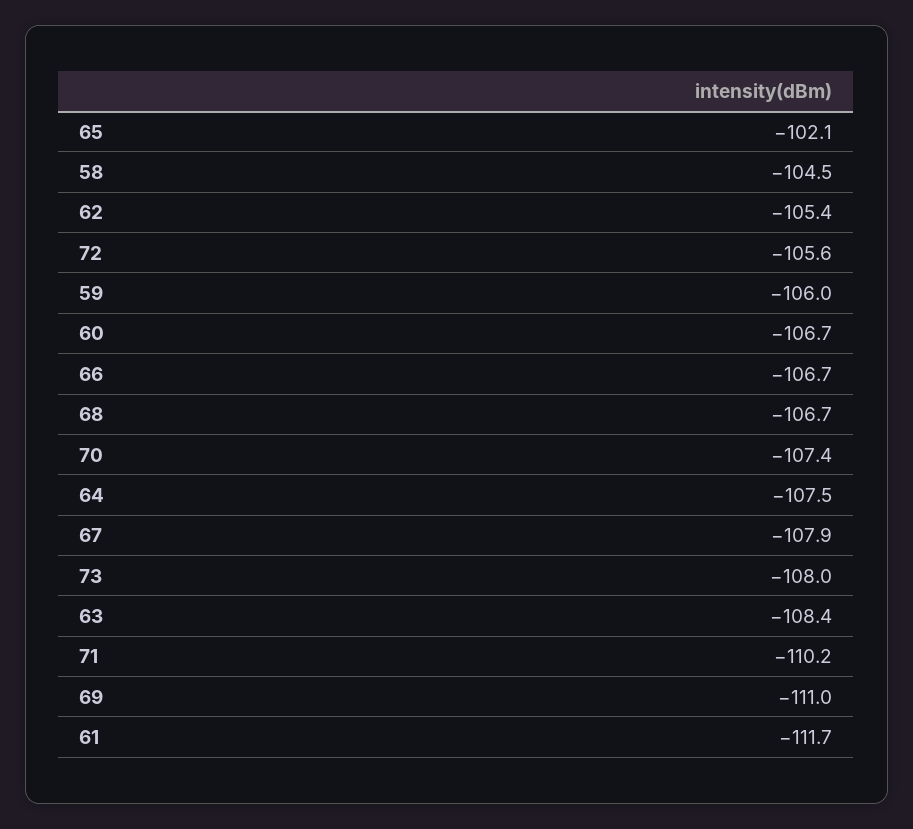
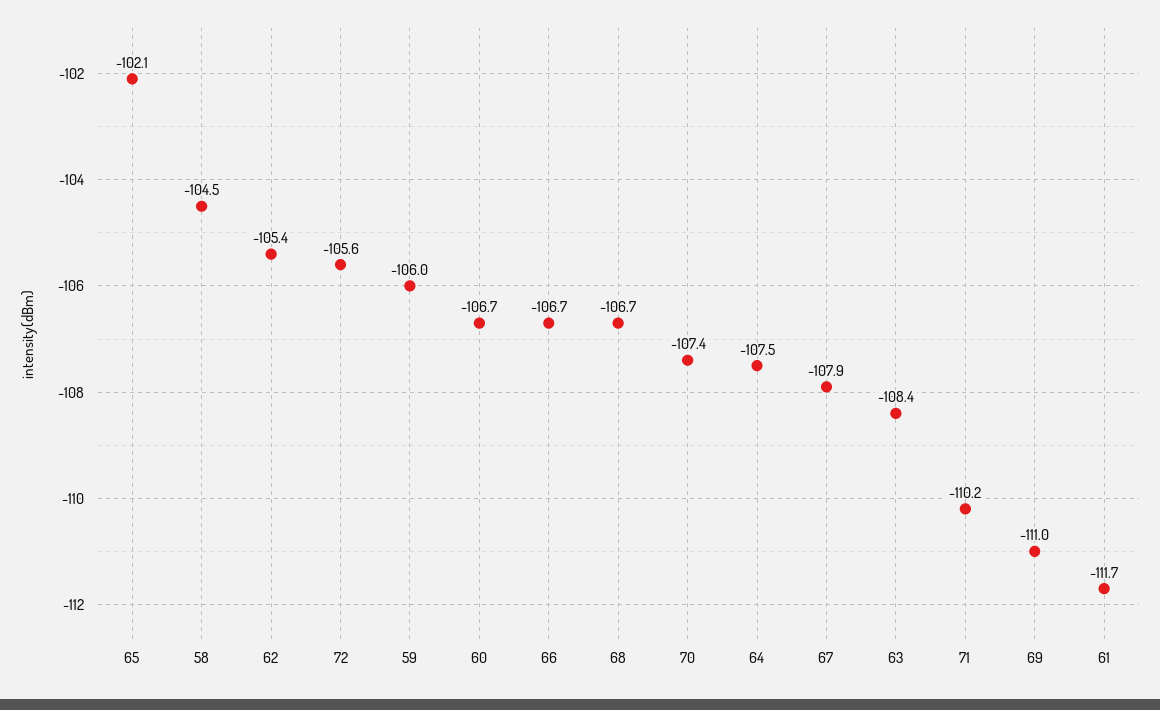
73: -108 -> none

